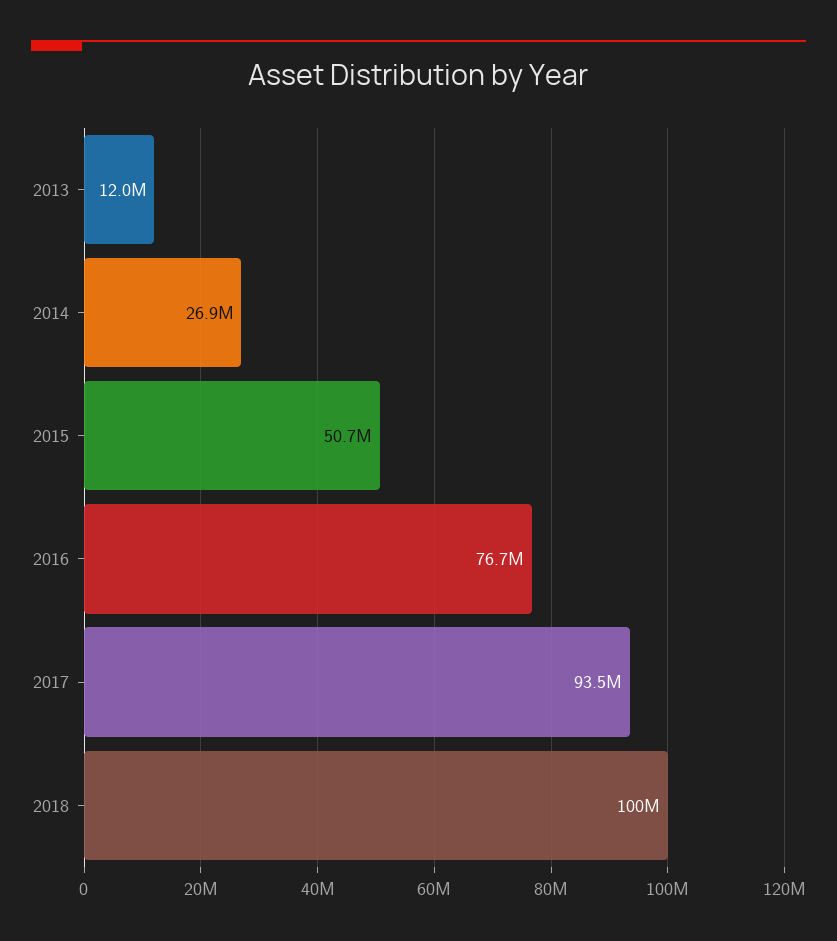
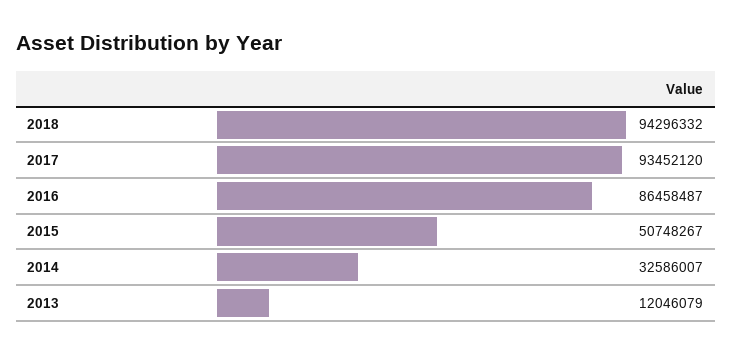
2014: 26900000 -> 32586007
2016: 76700000 -> 86458487
2018: 100000000 -> 94296332

